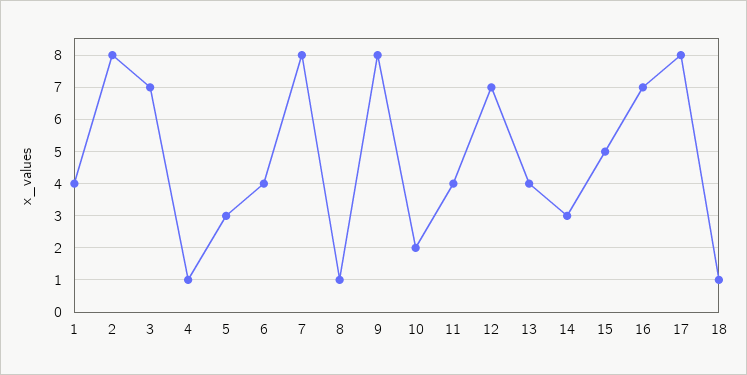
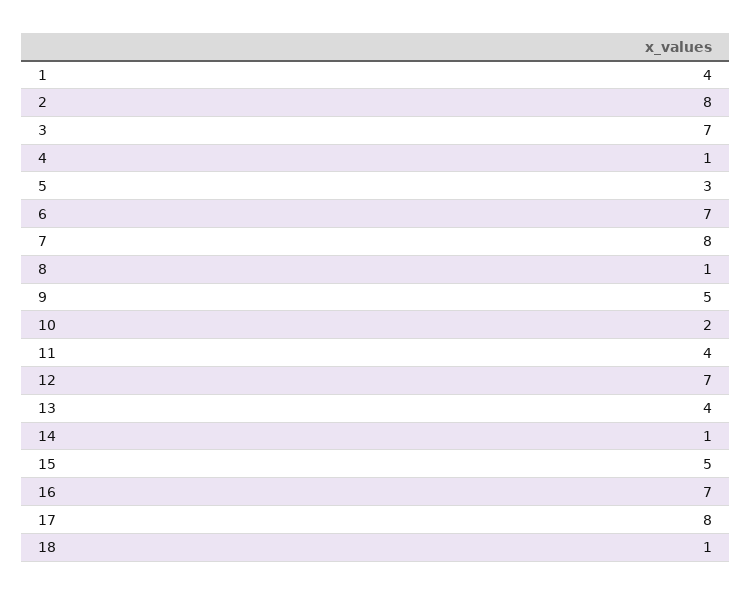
6: 4 -> 7
9: 8 -> 5
14: 3 -> 1

